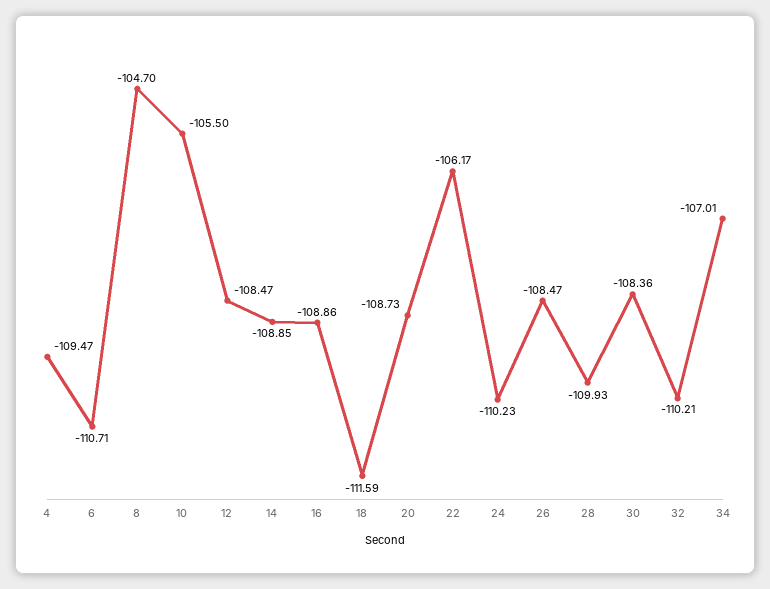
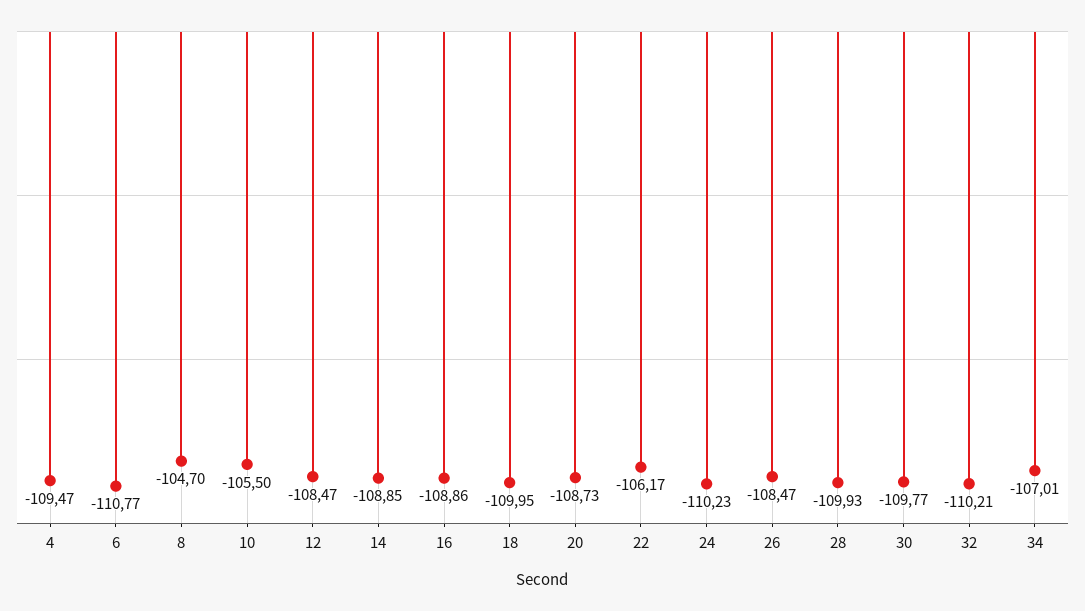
6: -110.71 -> -110.77
18: -111.59 -> -109.95
30: -108.36 -> -109.77

